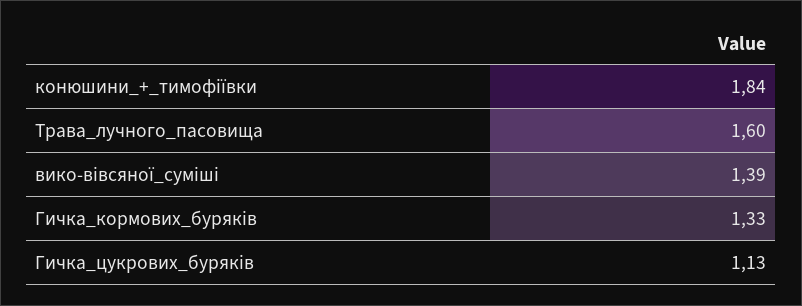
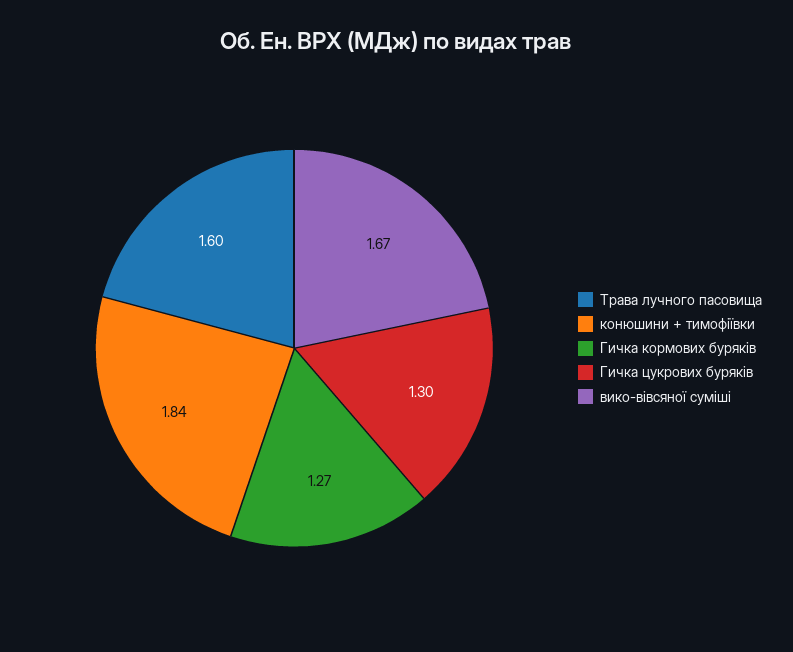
вико-вівсяної_суміші: 1.39 -> 1.67
Гичка_кормових_буряків: 1.33 -> 1.27
Гичка_цукрових_буряків: 1.13 -> 1.3

